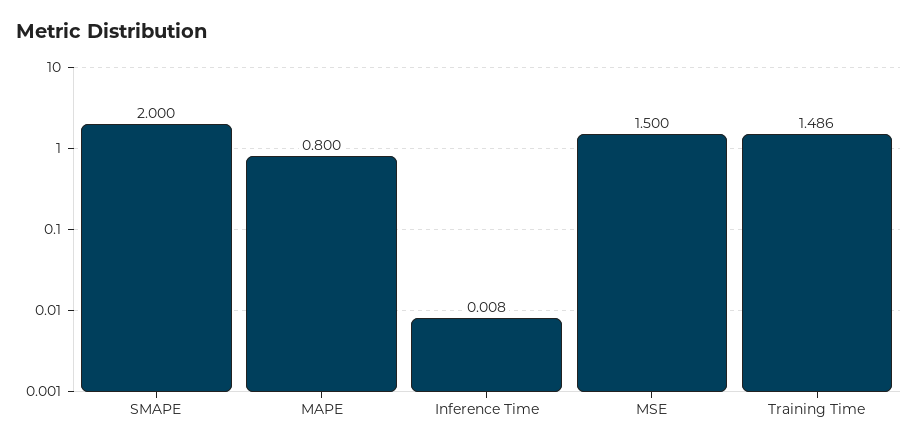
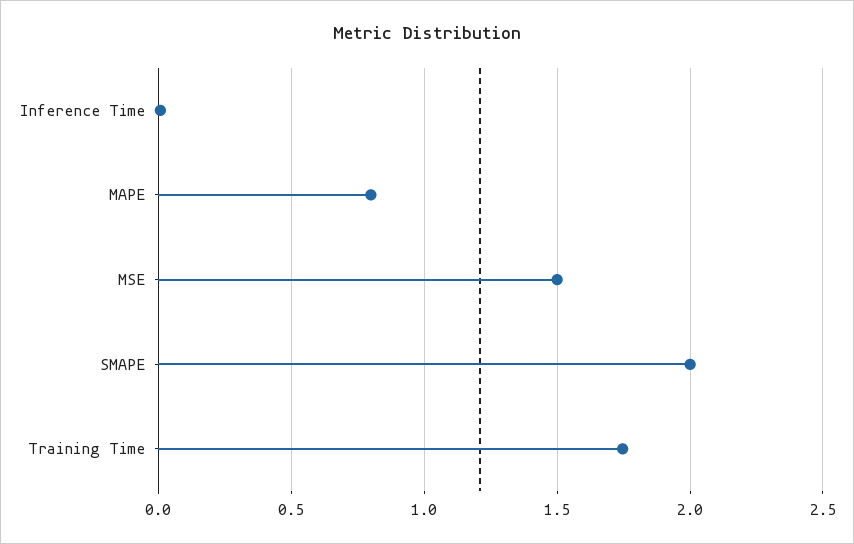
Training Time: 1.486 -> 1.75

